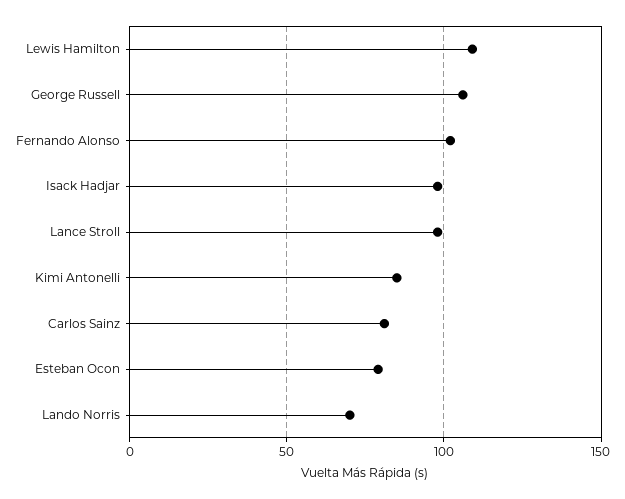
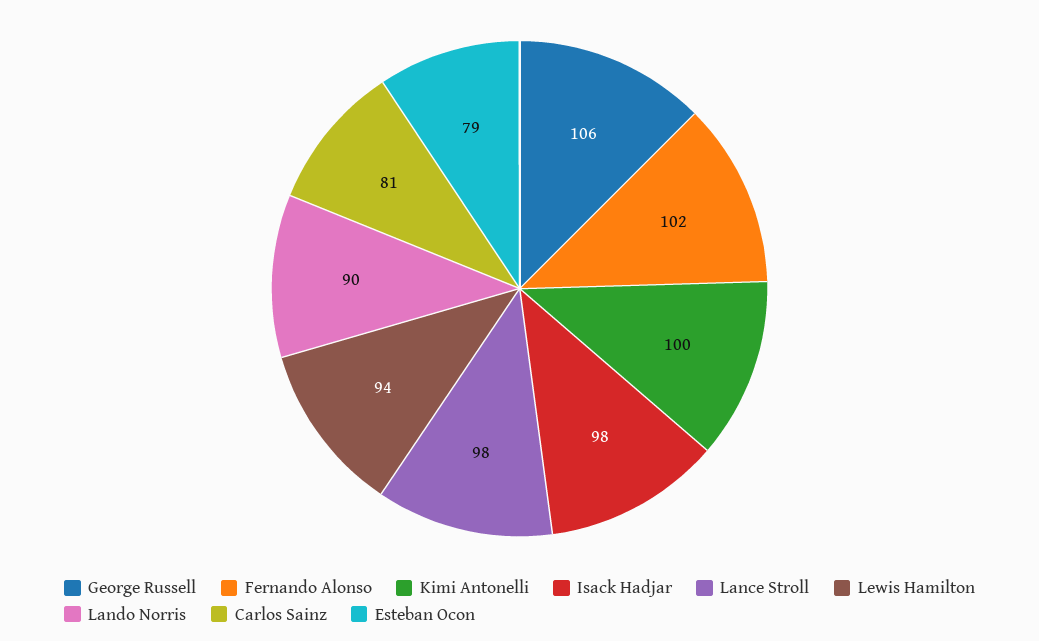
Lewis Hamilton: 110 -> 94
Kimi Antonelli: 85 -> 100
Lando Norris: 70 -> 90

